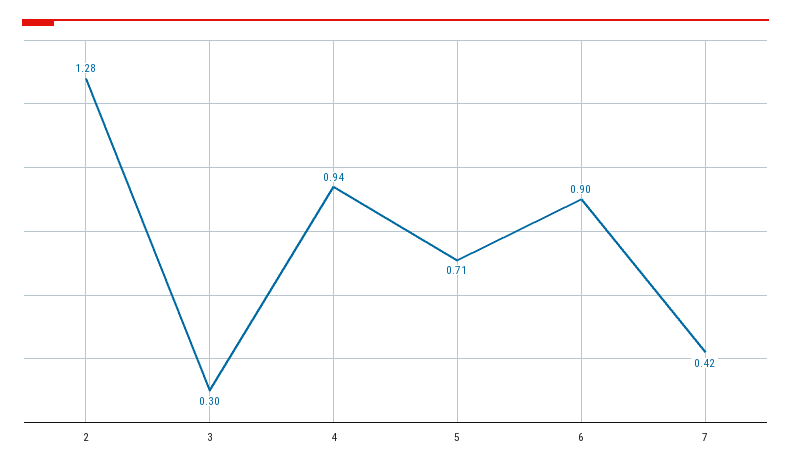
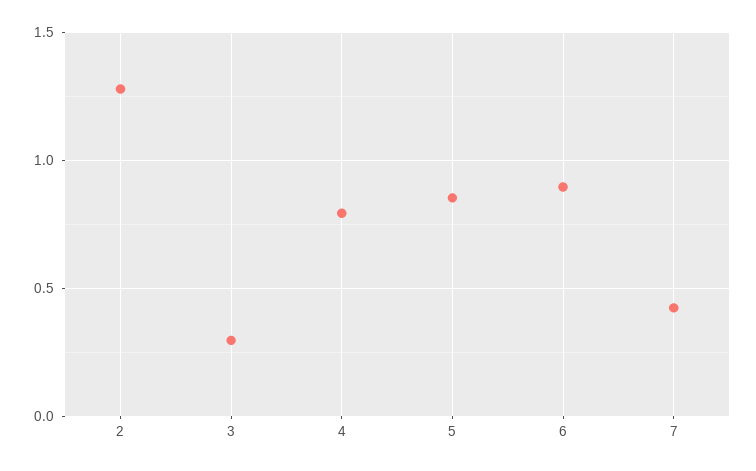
4: 0.94 -> 0.8
5: 0.71 -> 0.85

